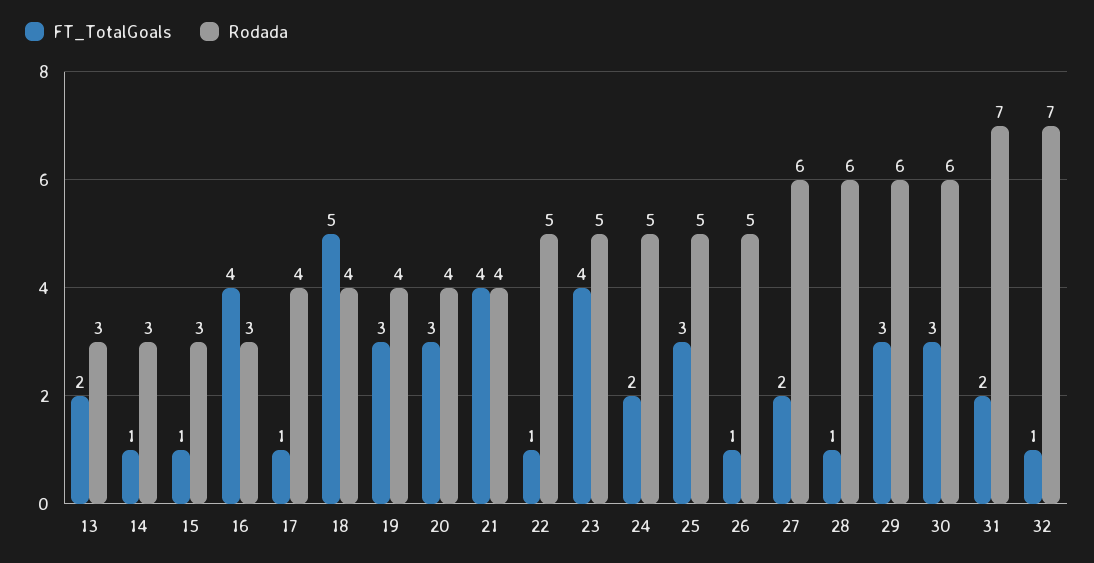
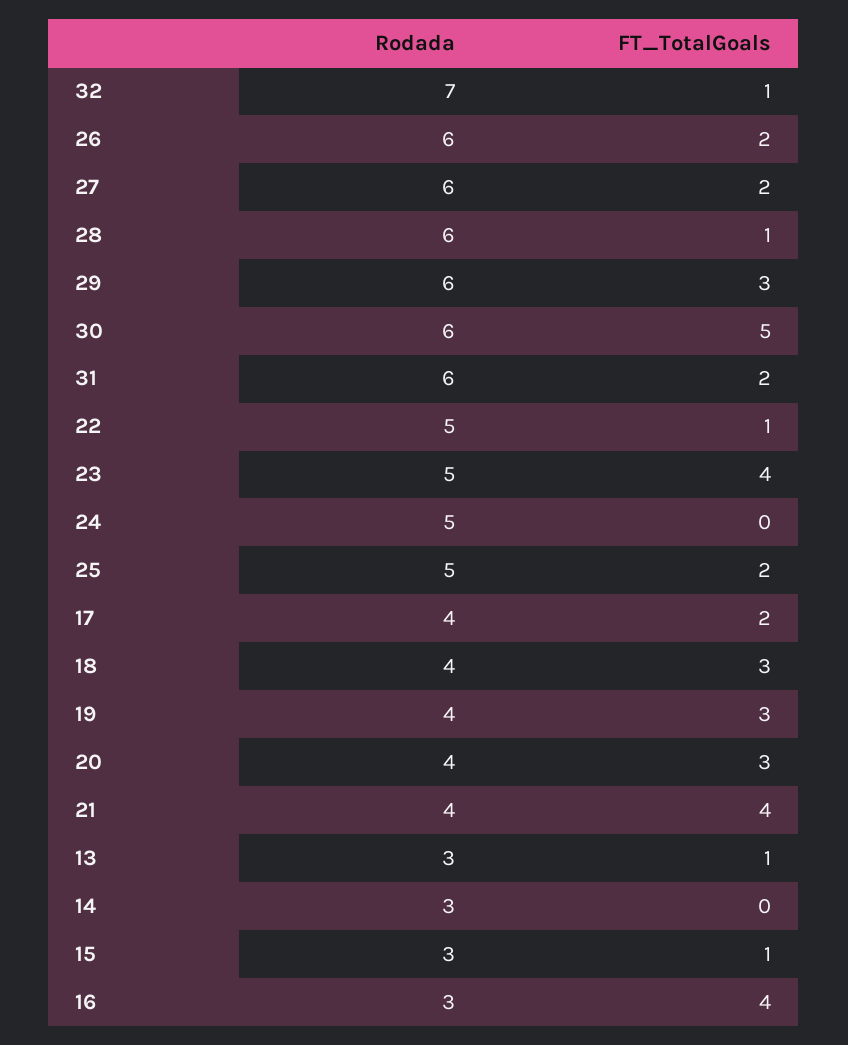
FT_TotalGoals, 13: 2 -> 1
FT_TotalGoals, 14: 1 -> 0
FT_TotalGoals, 17: 1 -> 2
FT_TotalGoals, 18: 5 -> 3
FT_TotalGoals, 24: 2 -> 0
FT_TotalGoals, 25: 3 -> 2
FT_TotalGoals, 26: 1 -> 2
Rodada, 26: 5 -> 6
FT_TotalGoals, 30: 3 -> 5
Rodada, 31: 7 -> 6

